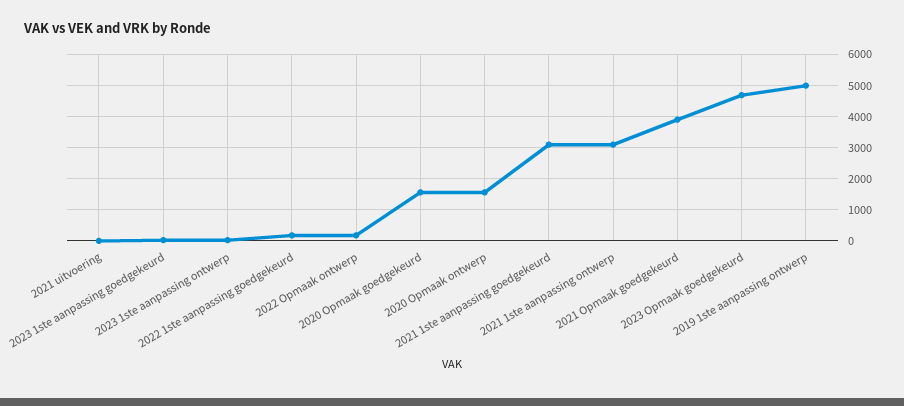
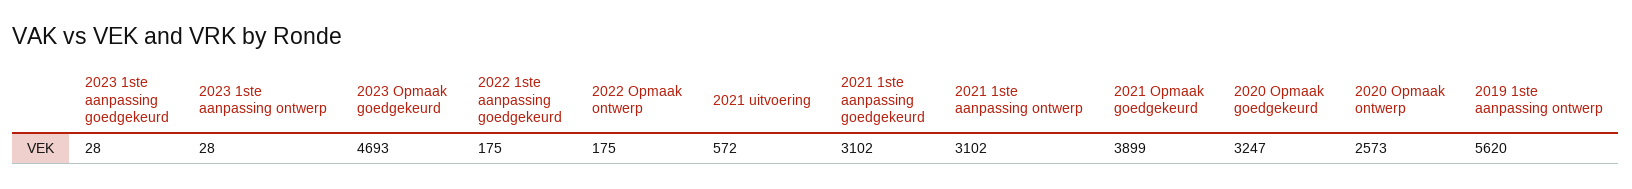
2021 uitvoering: 0 -> 572
2020 Opmaak goedgekeurd: 1600 -> 3247
2020 Opmaak ontwerp: 1600 -> 2573
2019 1ste aanpassing ontwerp: 5000 -> 5620

